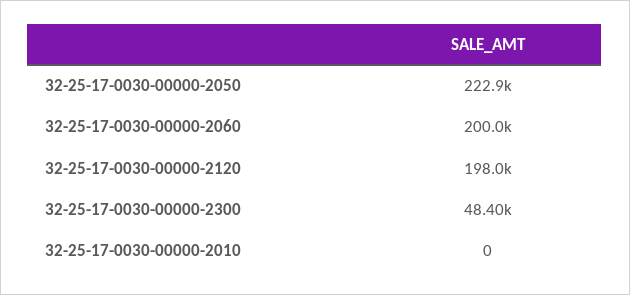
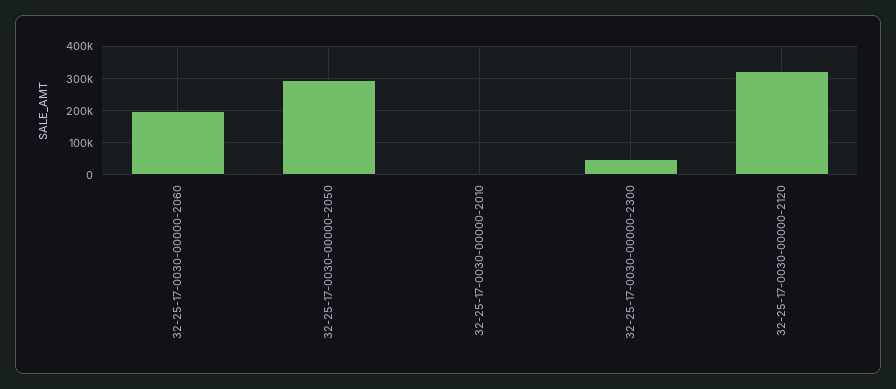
32-25-17-0030-00000-2050: 222900 -> 300000
32-25-17-0030-00000-2120: 198000 -> 320000

